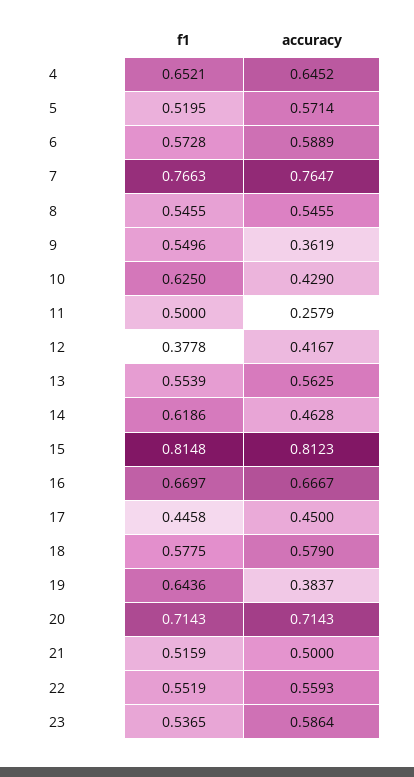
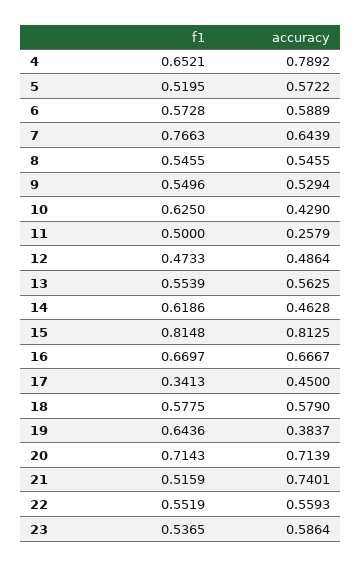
accuracy, 4: 0.6452 -> 0.7892
accuracy, 5: 0.5714 -> 0.5722
accuracy, 7: 0.7647 -> 0.6439
accuracy, 9: 0.3619 -> 0.5294
f1, 12: 0.3778 -> 0.4733
accuracy, 12: 0.4167 -> 0.4864
accuracy, 15: 0.8123 -> 0.8125
f1, 17: 0.4458 -> 0.3413
accuracy, 20: 0.7143 -> 0.7139
accuracy, 21: 0.5 -> 0.7401

